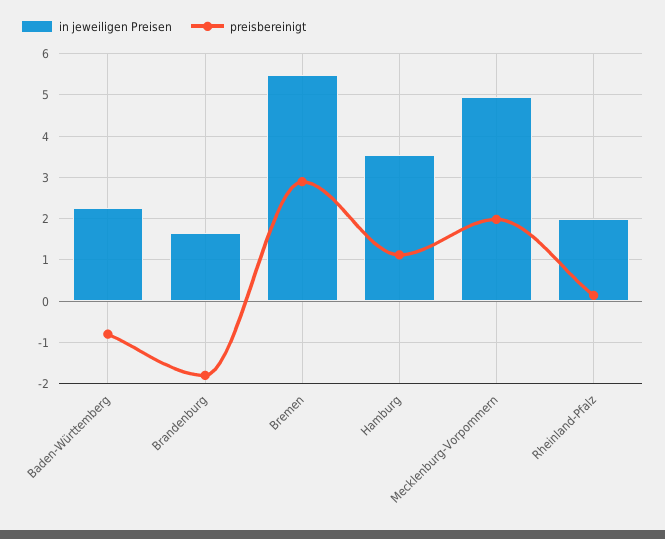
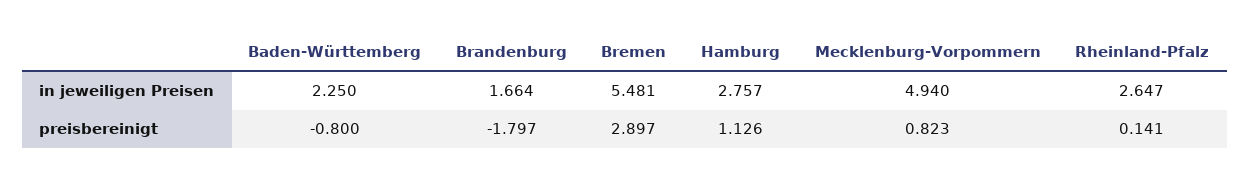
in jeweiligen Preisen, Hamburg: 3.6 -> 2.757
preisbereinigt, Mecklenburg-Vorpommern: 2 -> 0.823
in jeweiligen Preisen, Rheinland-Pfalz: 2 -> 2.647

